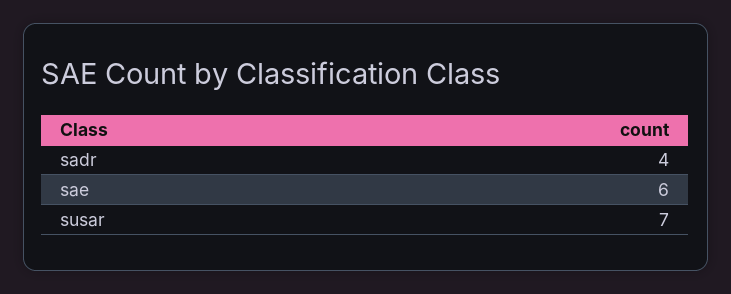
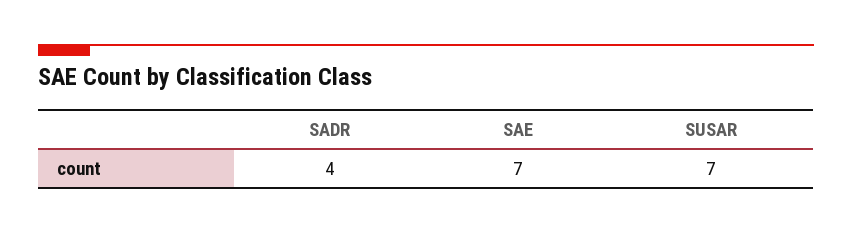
sae: 6 -> 7

